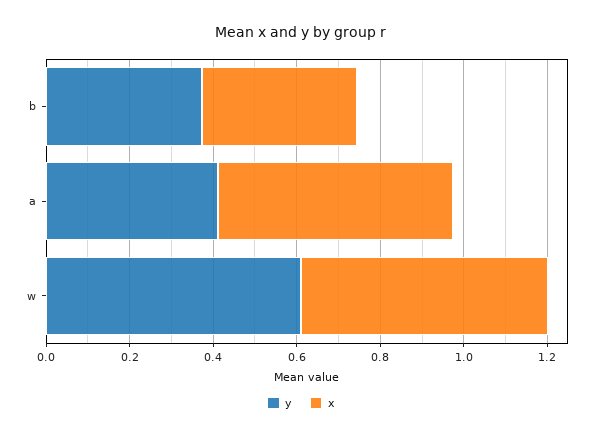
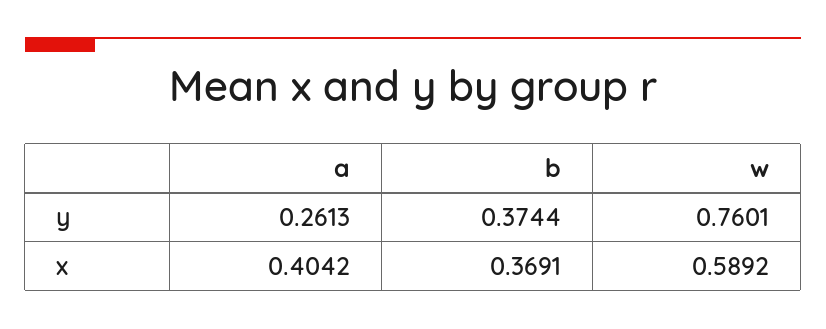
y, a: 0.4 -> 0.2613
x, a: 0.55 -> 0.4042
y, w: 0.6 -> 0.7601

